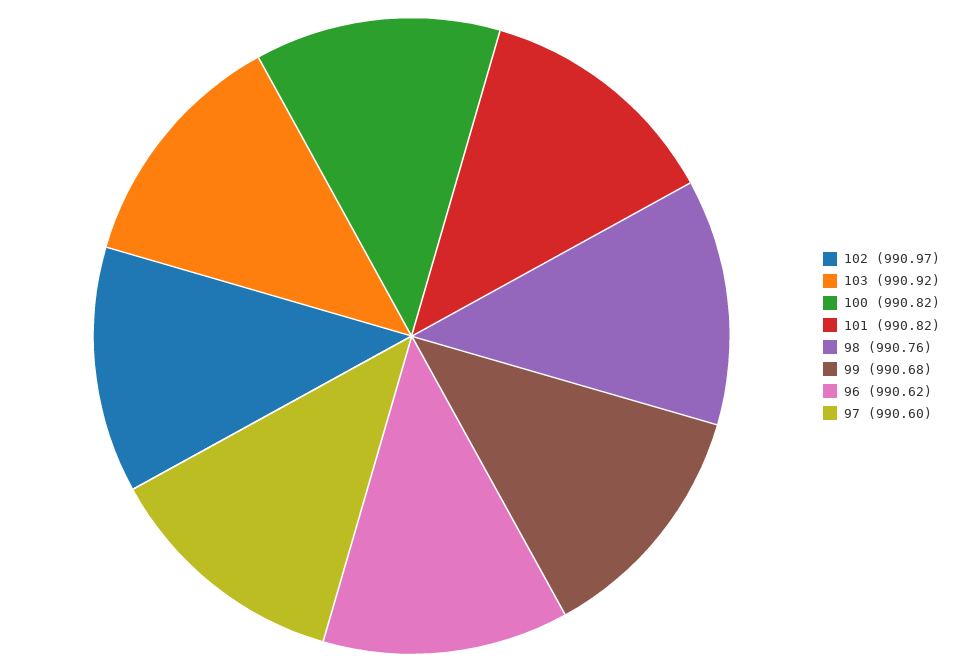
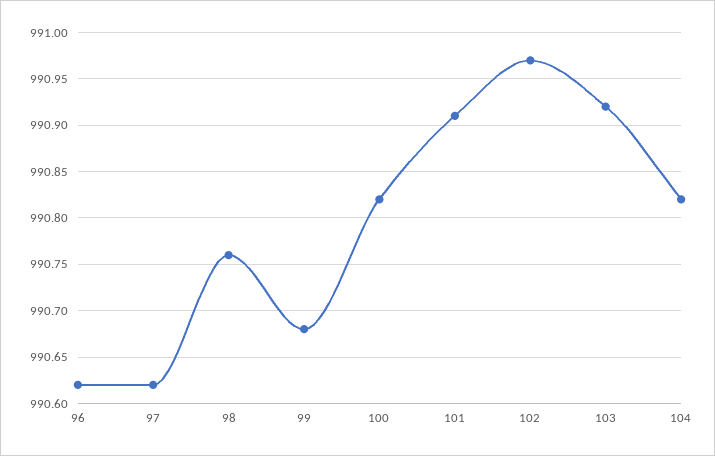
101: 990.82 -> 990.91
97: 990.6 -> 990.62
104: none -> 990.82

